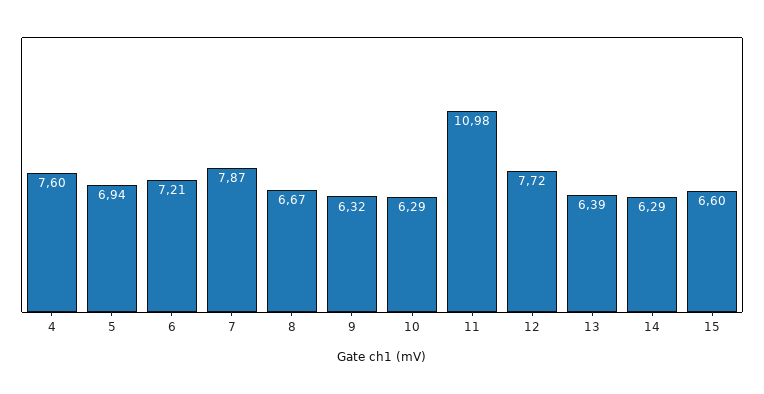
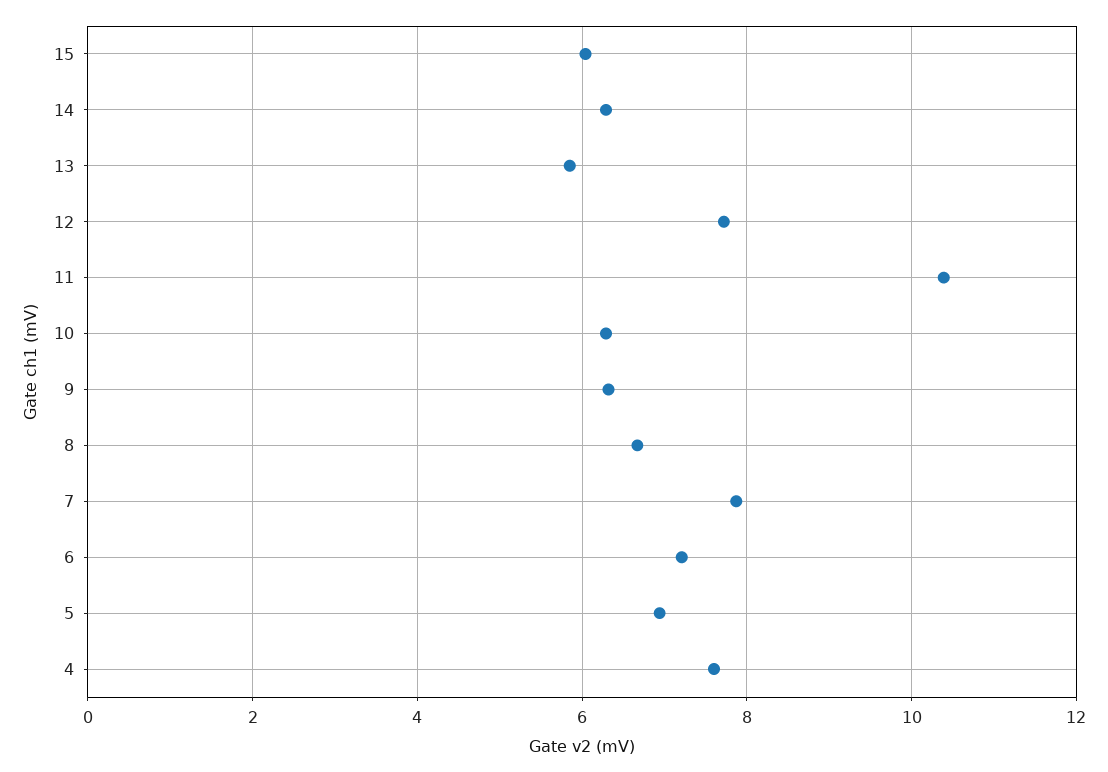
11: 10.98 -> 10.4
13: 6.39 -> 5.8
15: 6.6 -> 6

